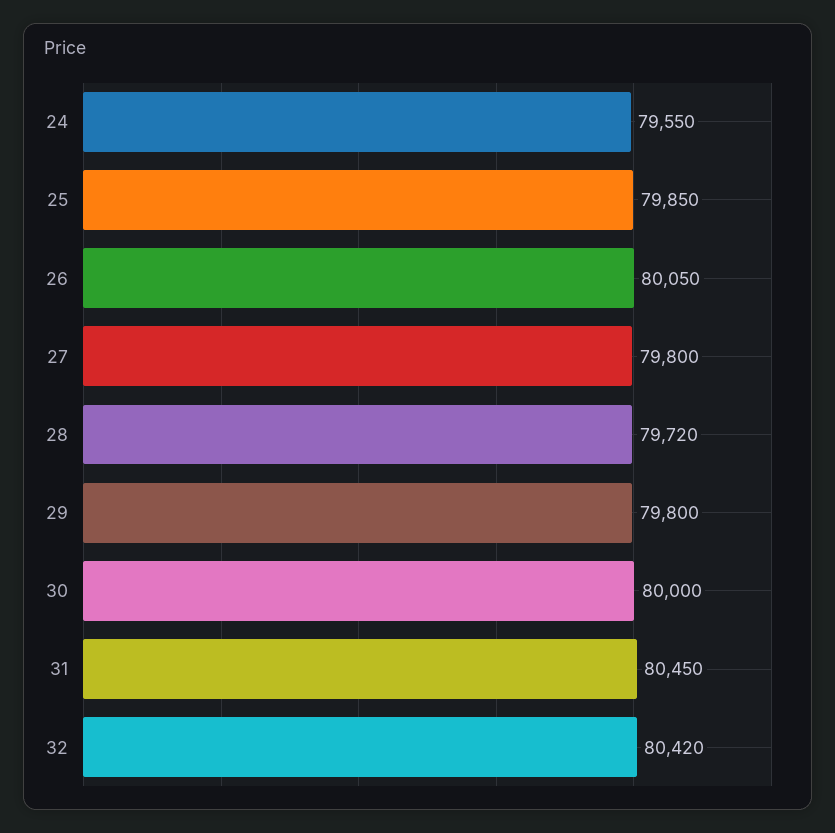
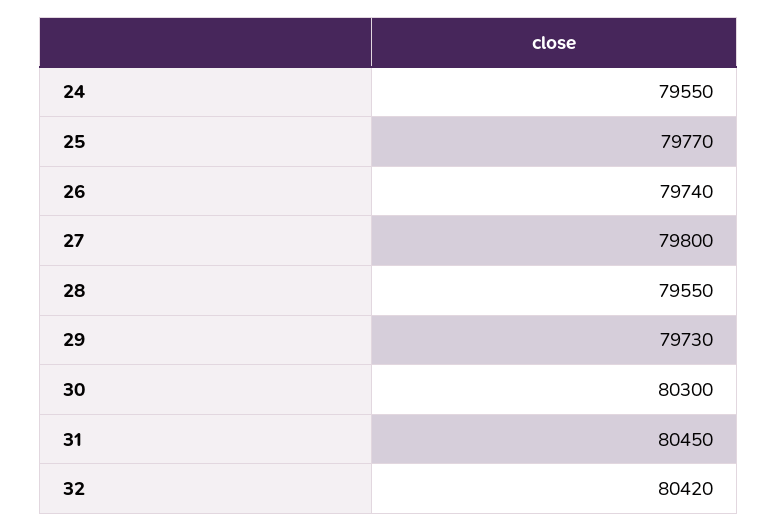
25: 79850 -> 79770
26: 80050 -> 79740
28: 79720 -> 79550
29: 79800 -> 79730
30: 80000 -> 80300

